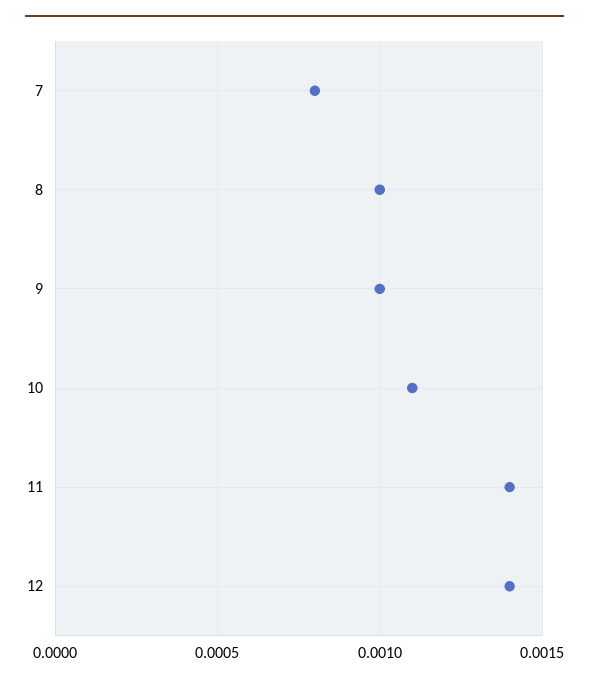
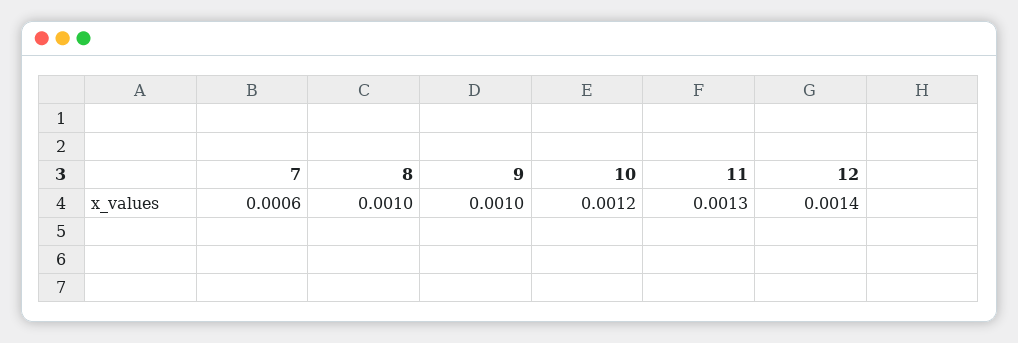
7: 0.0008 -> 0.0006
10: 0.0011 -> 0.0012
11: 0.0014 -> 0.0013

